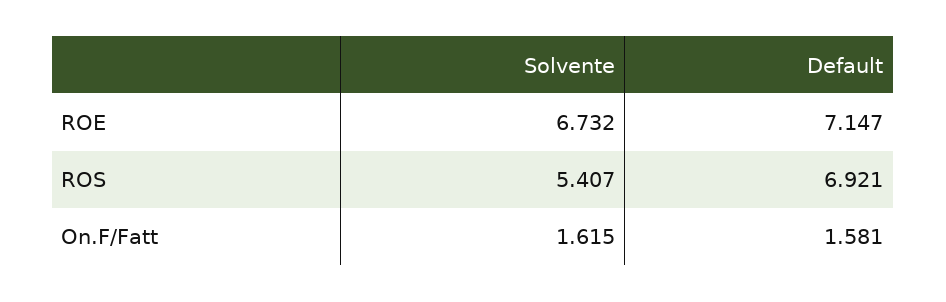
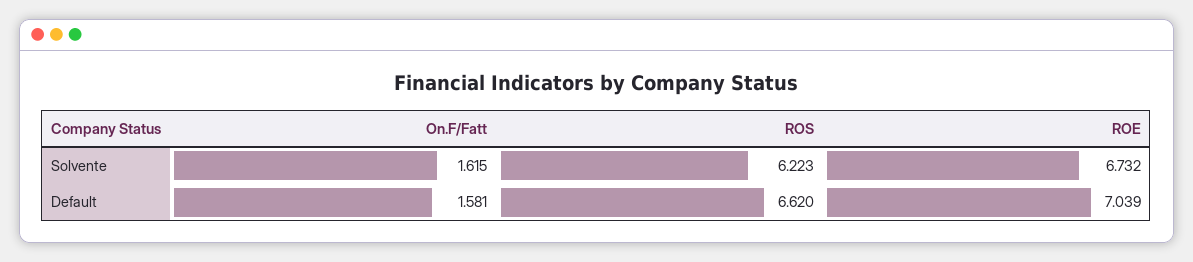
Default, ROE: 7.147 -> 7.039
Solvente, ROS: 5.407 -> 6.223
Default, ROS: 6.921 -> 6.62

